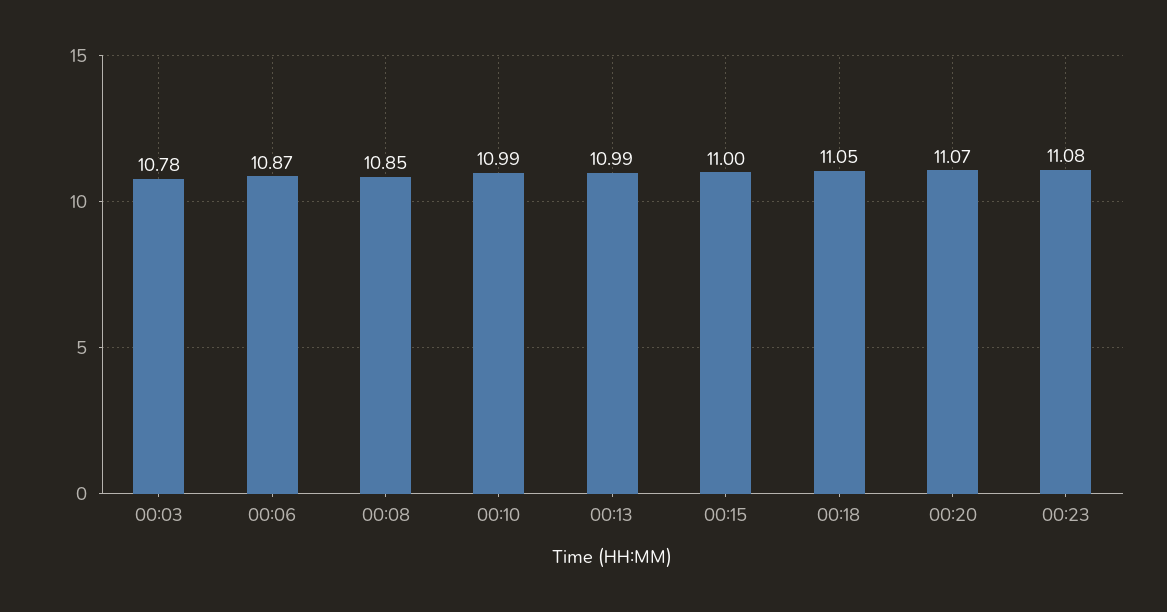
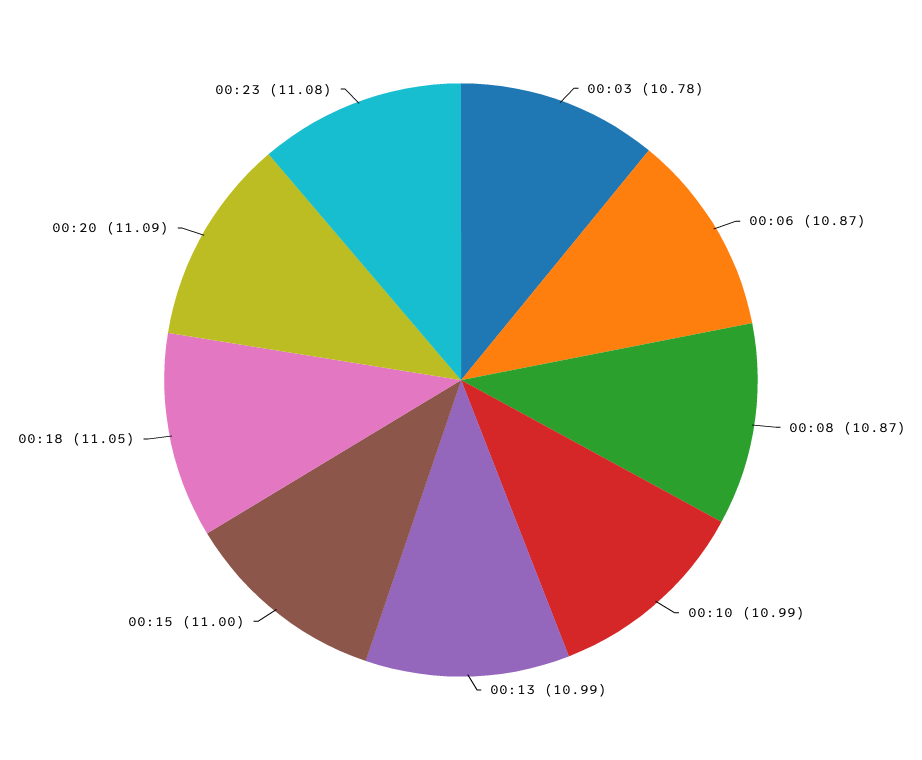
00:08: 10.85 -> 10.87
00:20: 11.07 -> 11.09

